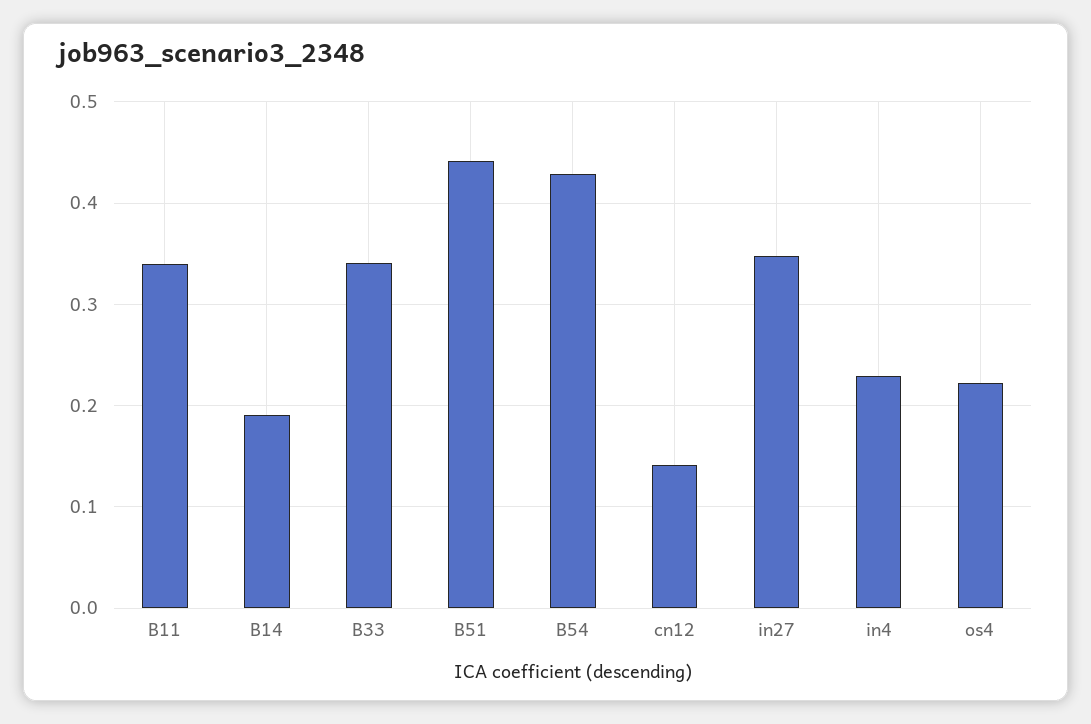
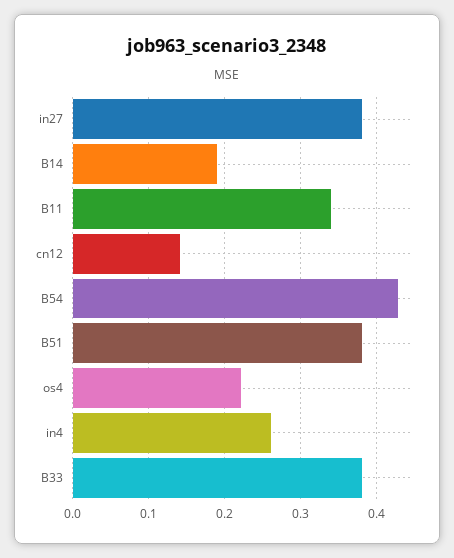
B33: 0.34 -> 0.38
B51: 0.44 -> 0.38
in27: 0.35 -> 0.38
in4: 0.23 -> 0.26

